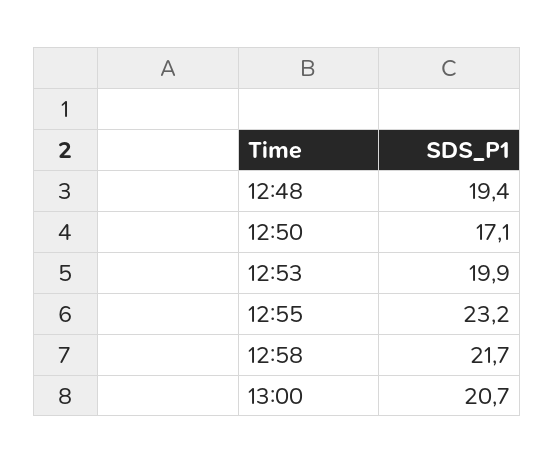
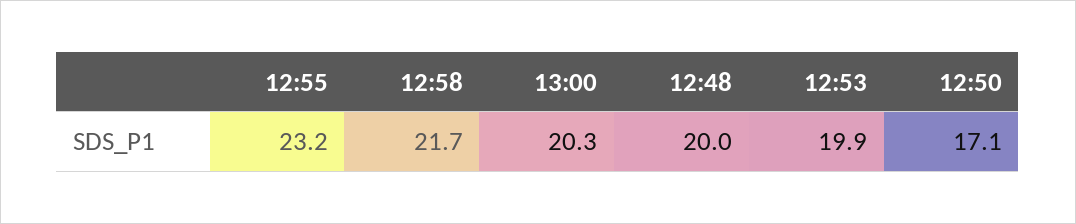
12:48: 19.4 -> 20
13:00: 20.7 -> 20.3

